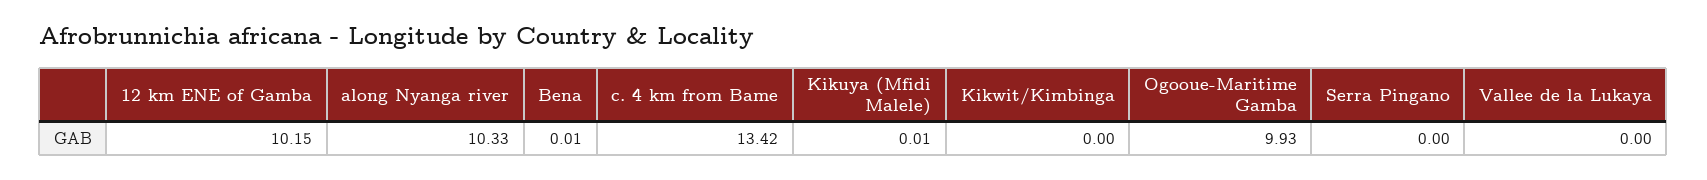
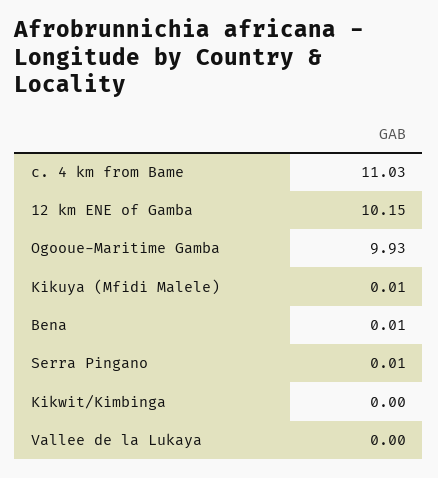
along Nyanga river: 10.33 -> none
c. 4 km from Bame: 13.42 -> 11.03
Serra Pingano: 0 -> 0.01

